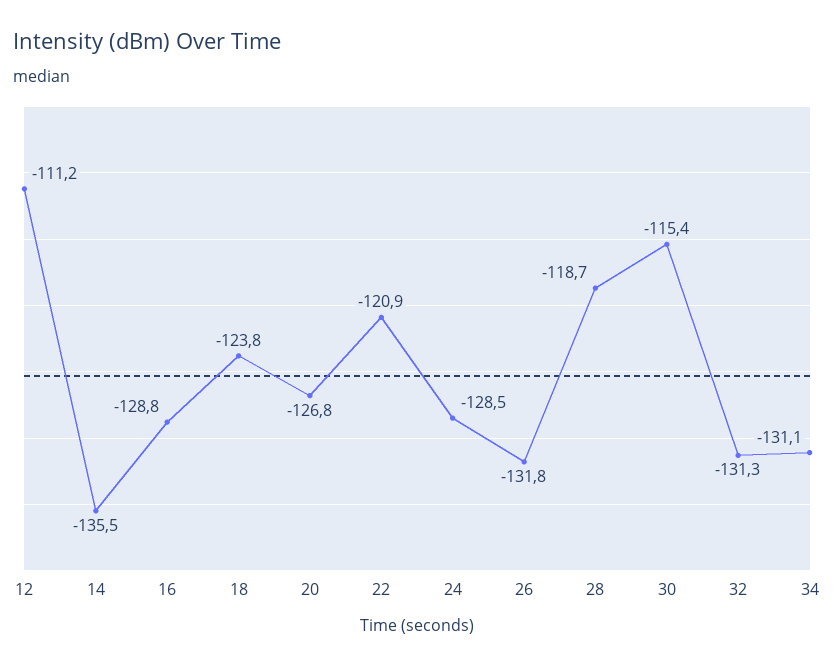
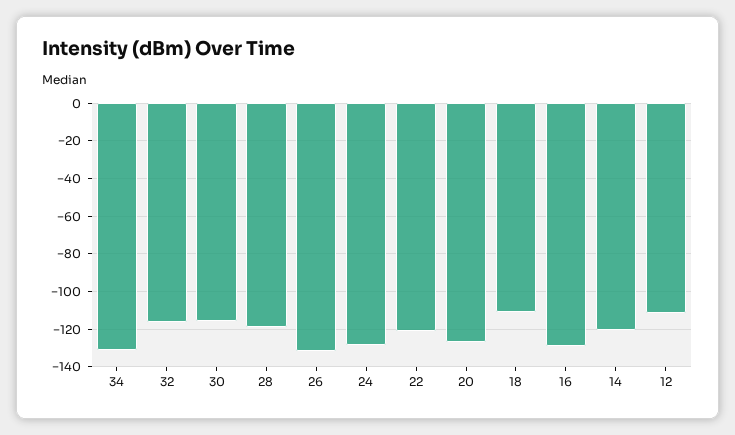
14: -135.5 -> -120
18: -123.8 -> -110
32: -131.3 -> -115

